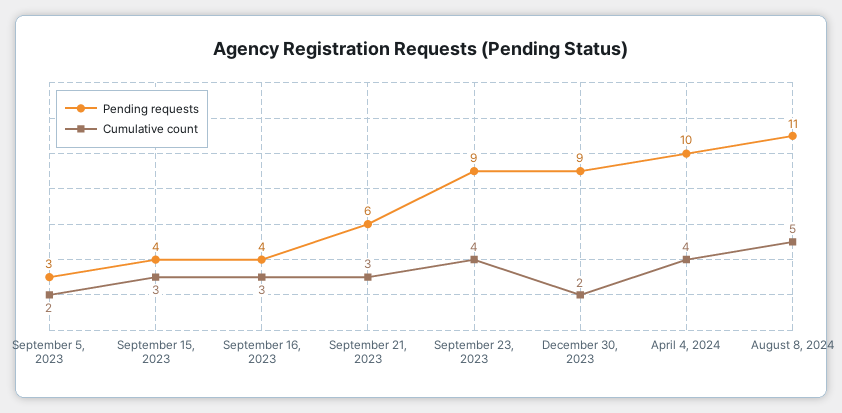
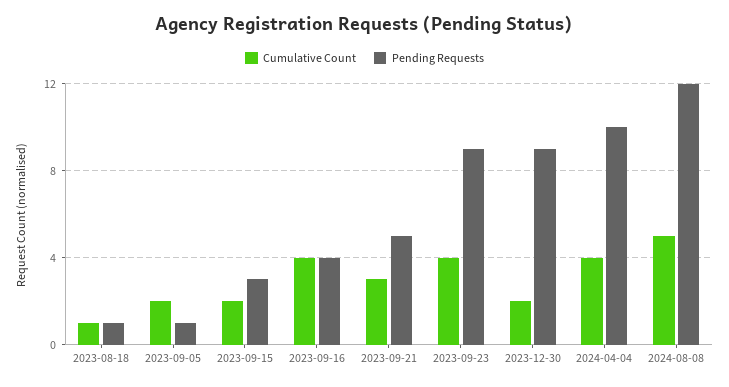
Pending requests, September 5, 2023: 3 -> 1
Pending requests, September 15, 2023: 4 -> 3
Cumulative count, September 15, 2023: 3 -> 2
Cumulative count, September 16, 2023: 3 -> 4
Pending requests, September 21, 2023: 6 -> 5
Pending requests, August 8, 2024: 11 -> 12
Cumulative count, 2023-08-18: none -> 1
Pending requests, 2023-08-18: none -> 1

